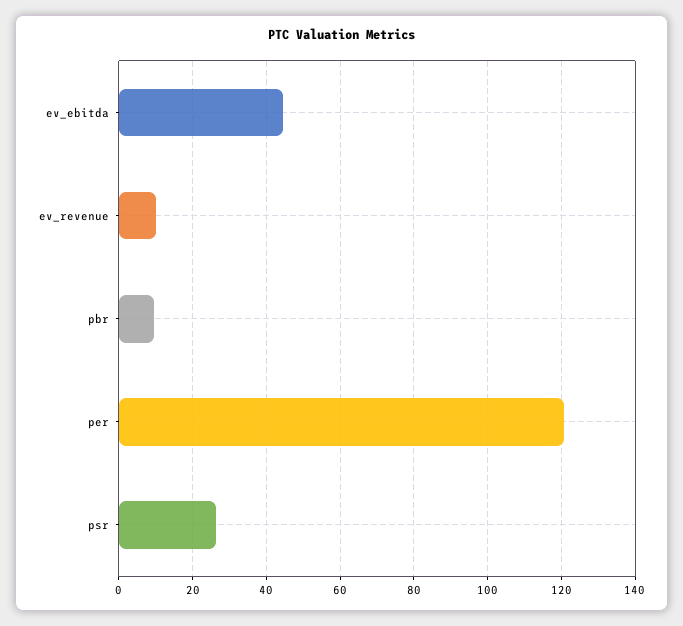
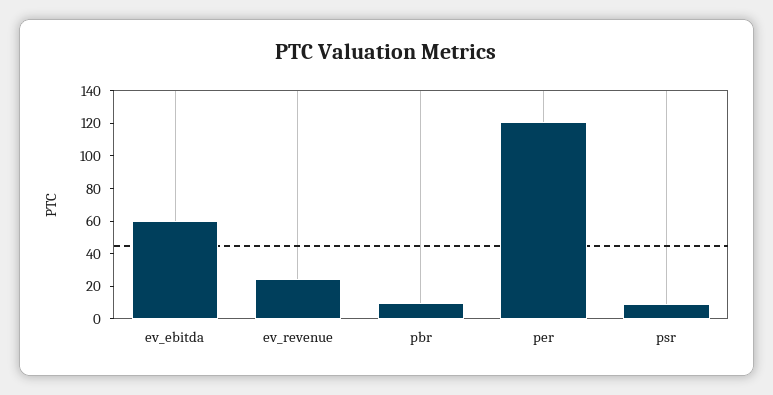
ev_ebitda: 44 -> 60
ev_revenue: 10 -> 25
psr: 26 -> 10

